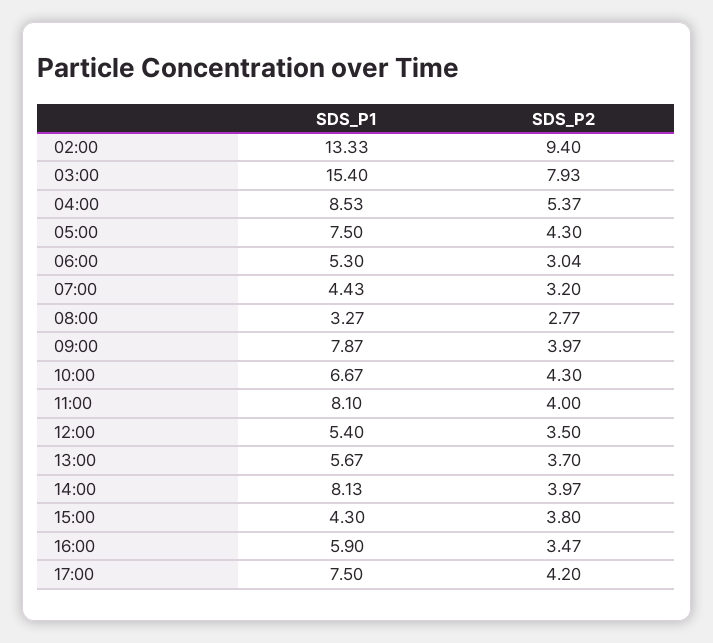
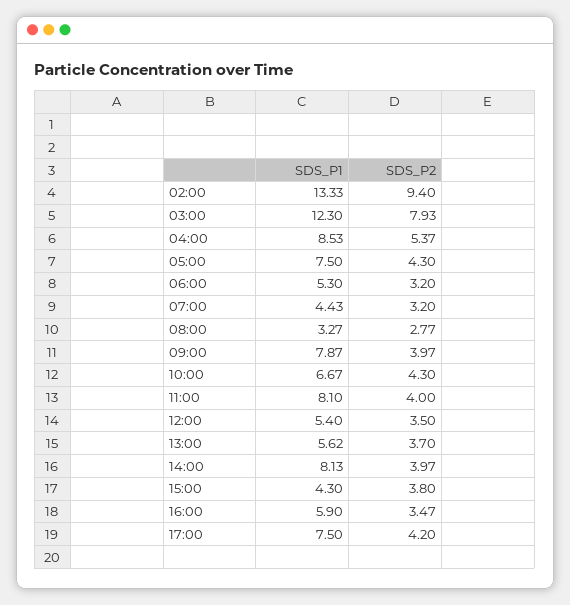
SDS_P1, 03:00: 15.4 -> 12.3
SDS_P2, 06:00: 3.04 -> 3.2
SDS_P1, 13:00: 5.67 -> 5.62

